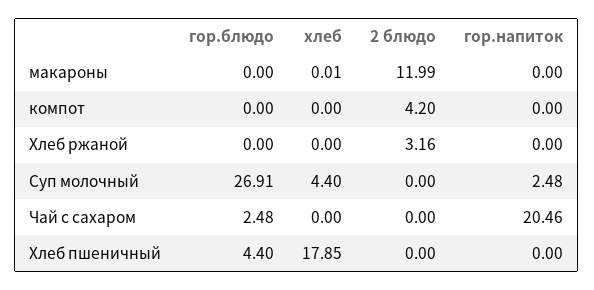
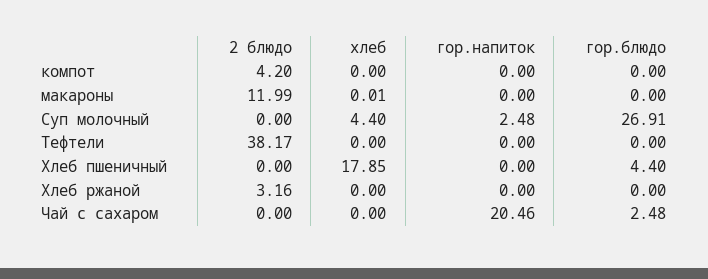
2 блюдо, Тефтели: none -> 38.17
хлеб, Тефтели: none -> 0
гор.напиток, Тефтели: none -> 0
гор.блюдо, Тефтели: none -> 0

